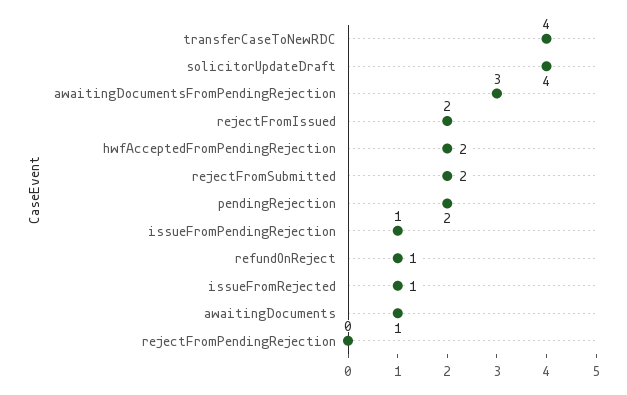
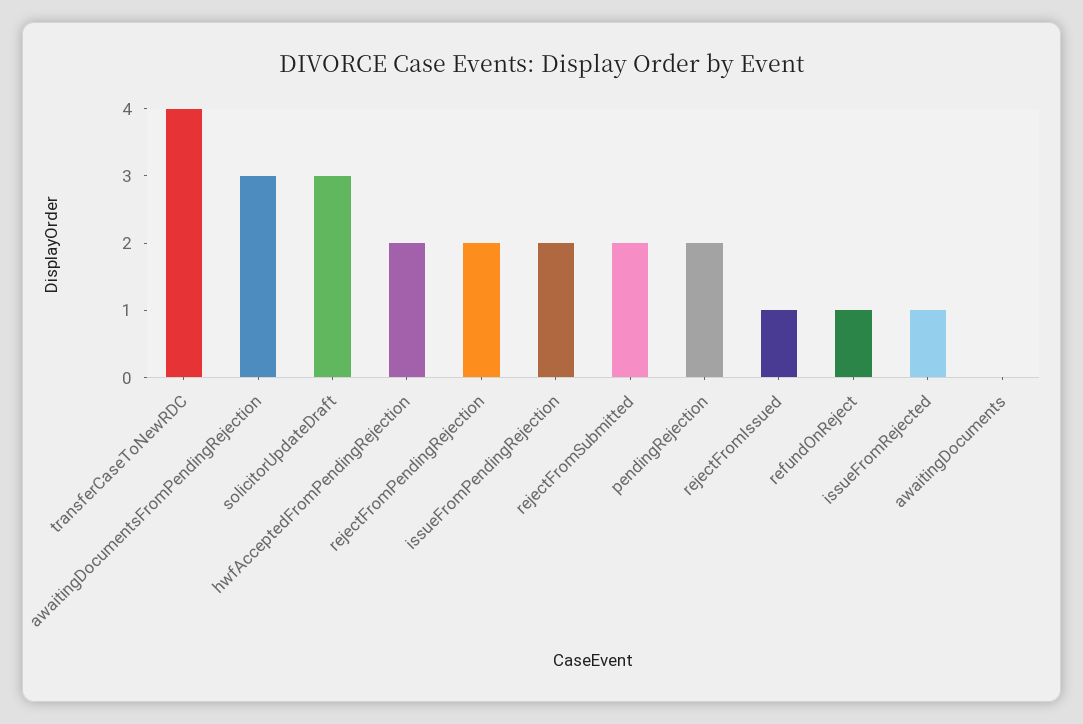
solicitorUpdateDraft: 4 -> 3
rejectFromIssued: 2 -> 1
issueFromPendingRejection: 1 -> 2
awaitingDocuments: 1 -> 0
rejectFromPendingRejection: 0 -> 2

